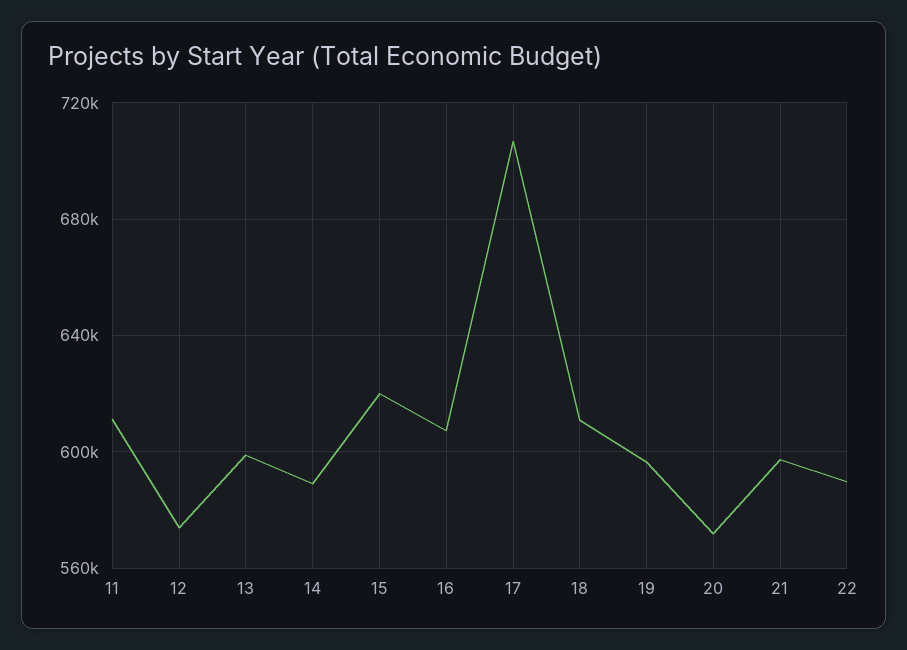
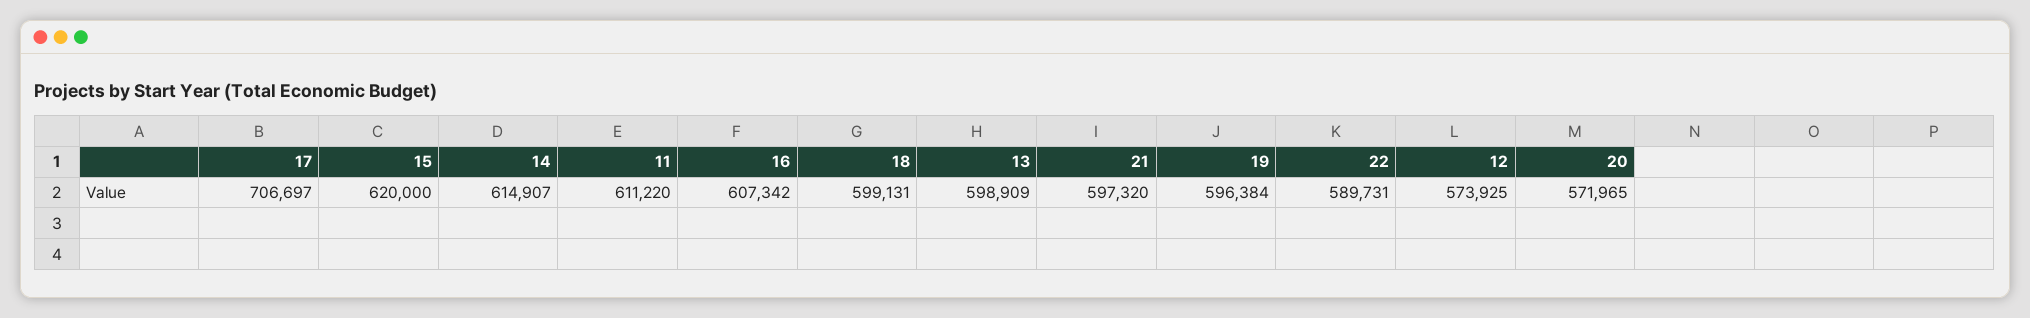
14: 590000 -> 614907
18: 610000 -> 599131

